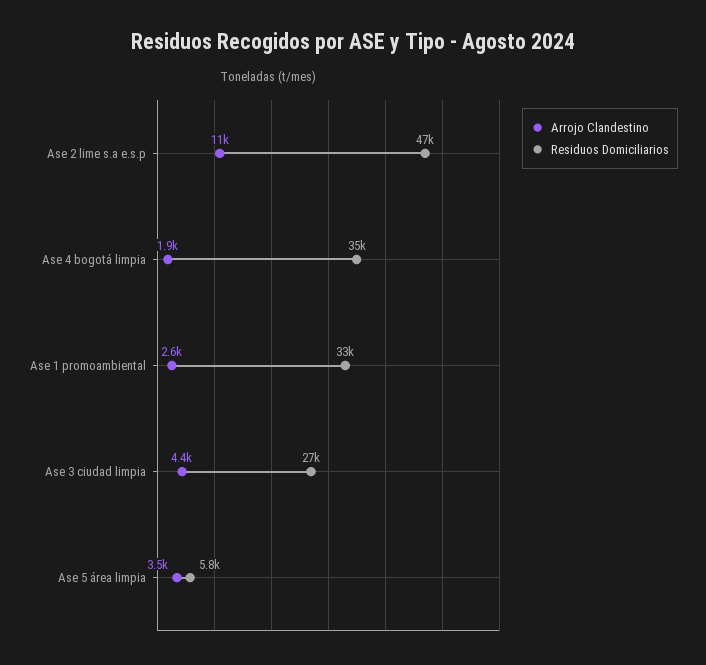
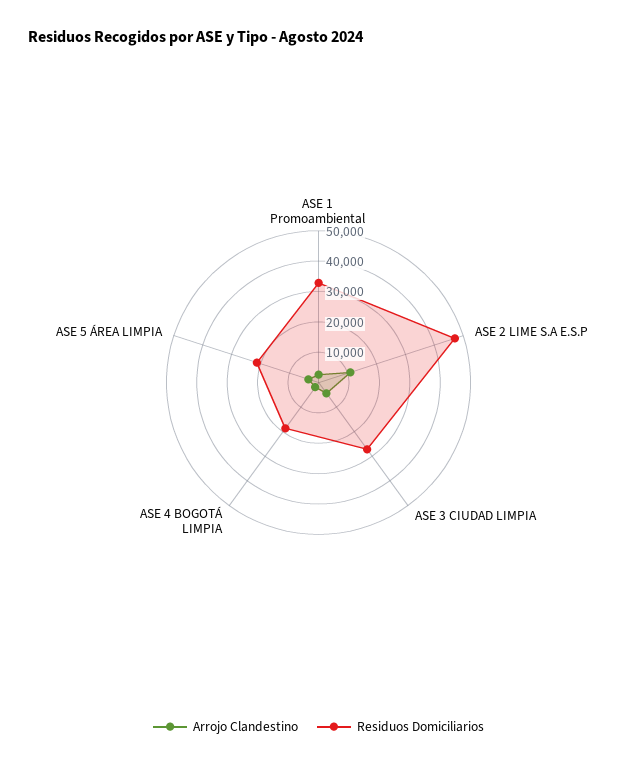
Residuos Domiciliarios, Ase 4 bogotá limpia: 35000 -> 20000
Residuos Domiciliarios, Ase 5 área limpia: 5800 -> 20000

